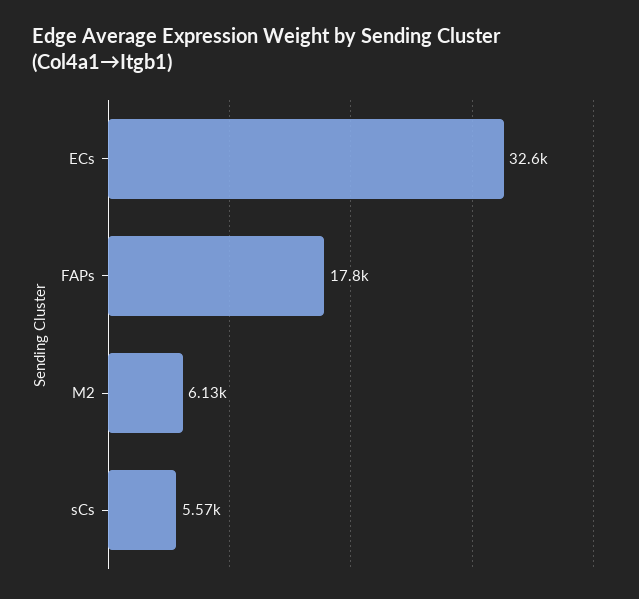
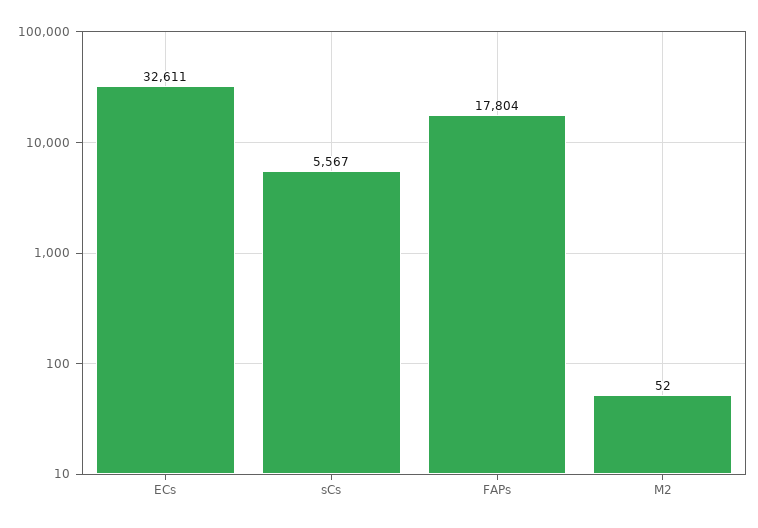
M2: 6130 -> 52

